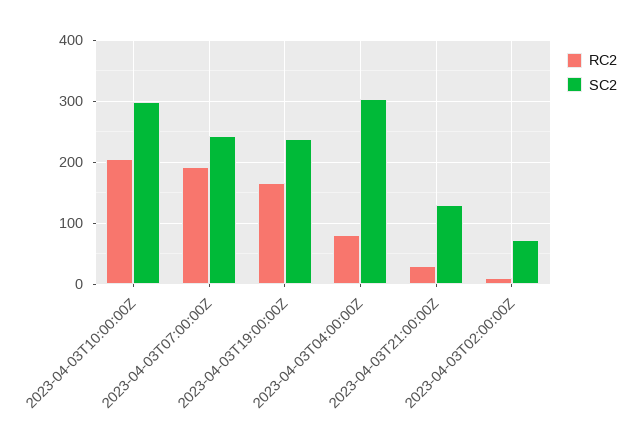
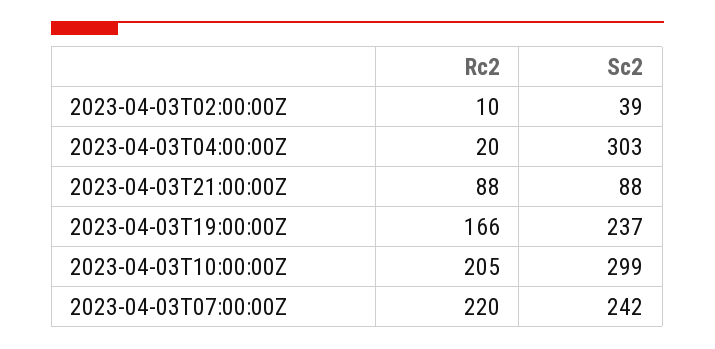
RC2, 2023-04-03T07:00:00Z: 190 -> 220
RC2, 2023-04-03T04:00:00Z: 80 -> 20
RC2, 2023-04-03T21:00:00Z: 30 -> 88
SC2, 2023-04-03T21:00:00Z: 130 -> 88
SC2, 2023-04-03T02:00:00Z: 70 -> 39

